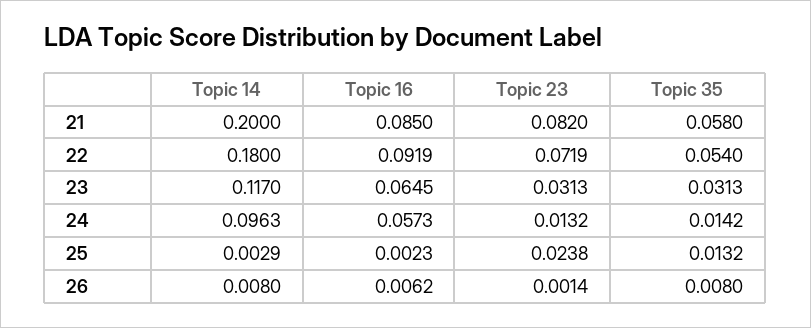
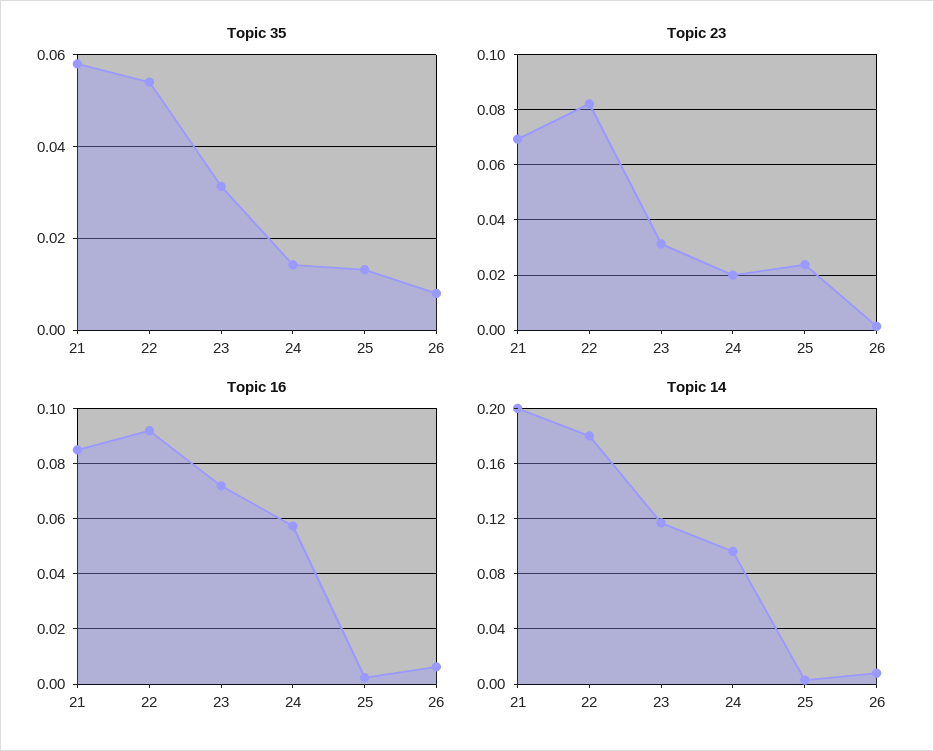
Topic 23, 21: 0.082 -> 0.07
Topic 23, 22: 0.0719 -> 0.0825
Topic 16, 23: 0.0645 -> 0.0725
Topic 23, 24: 0.0132 -> 0.02

